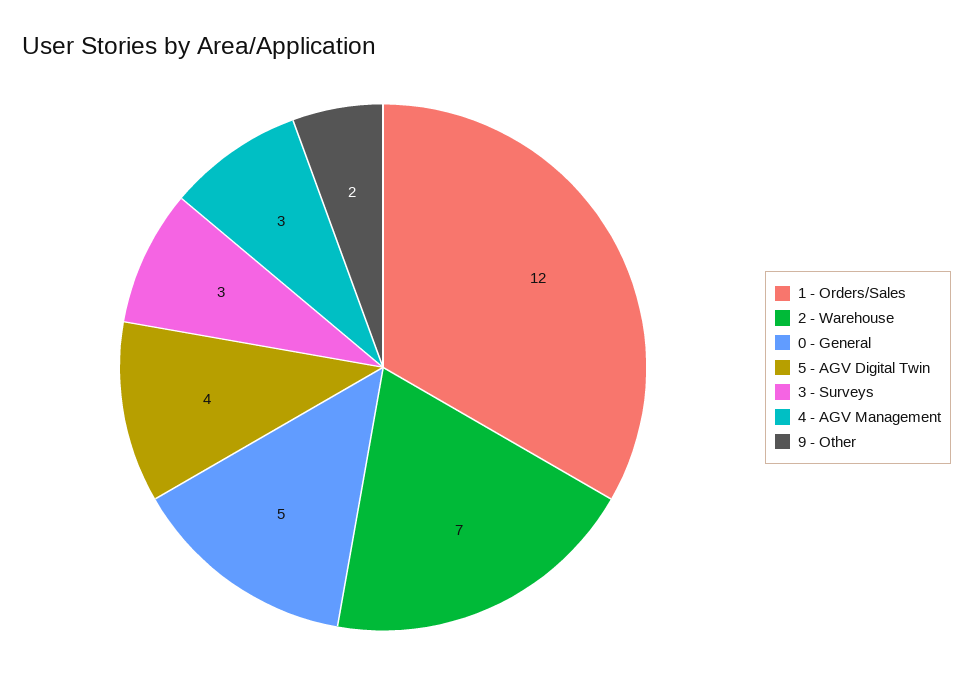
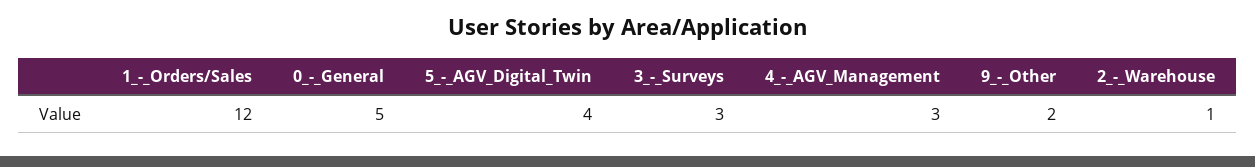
2 - Warehouse: 7 -> 1

